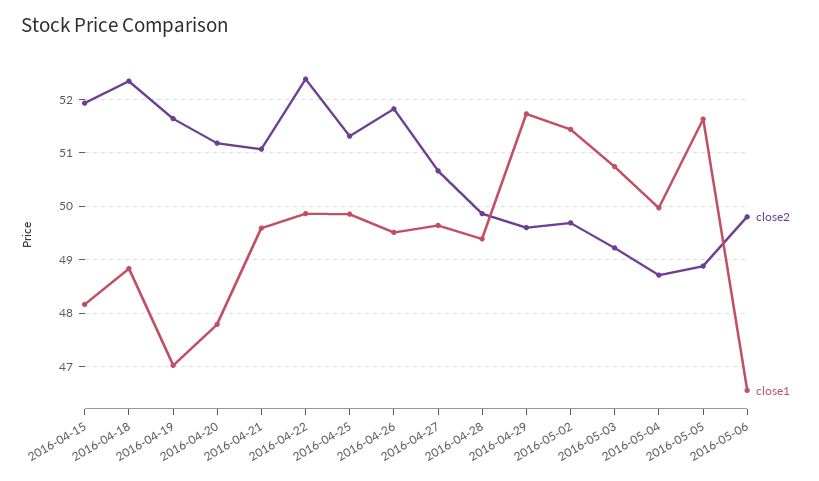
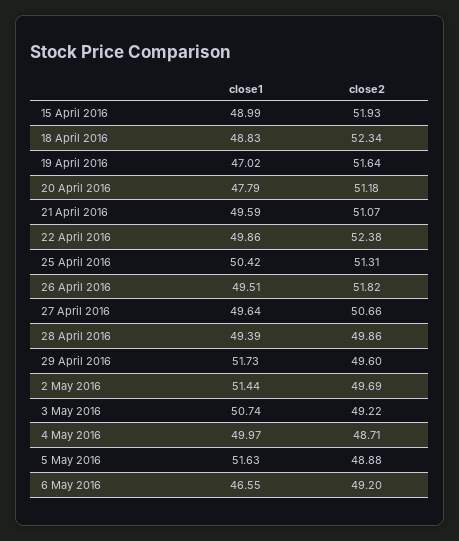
close1, 2016-04-15: 48.2 -> 48.99
close1, 2016-04-25: 49.8 -> 50.42
close2, 2016-05-06: 49.8 -> 49.2

